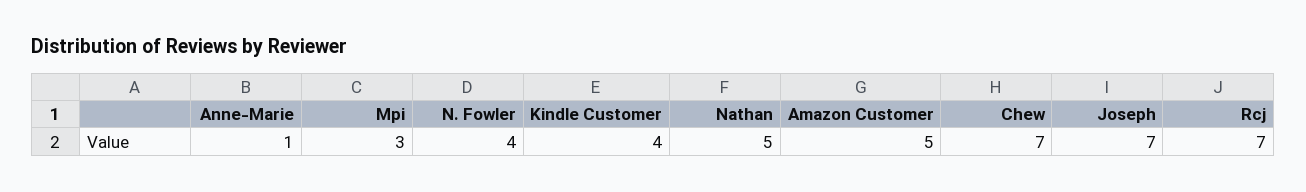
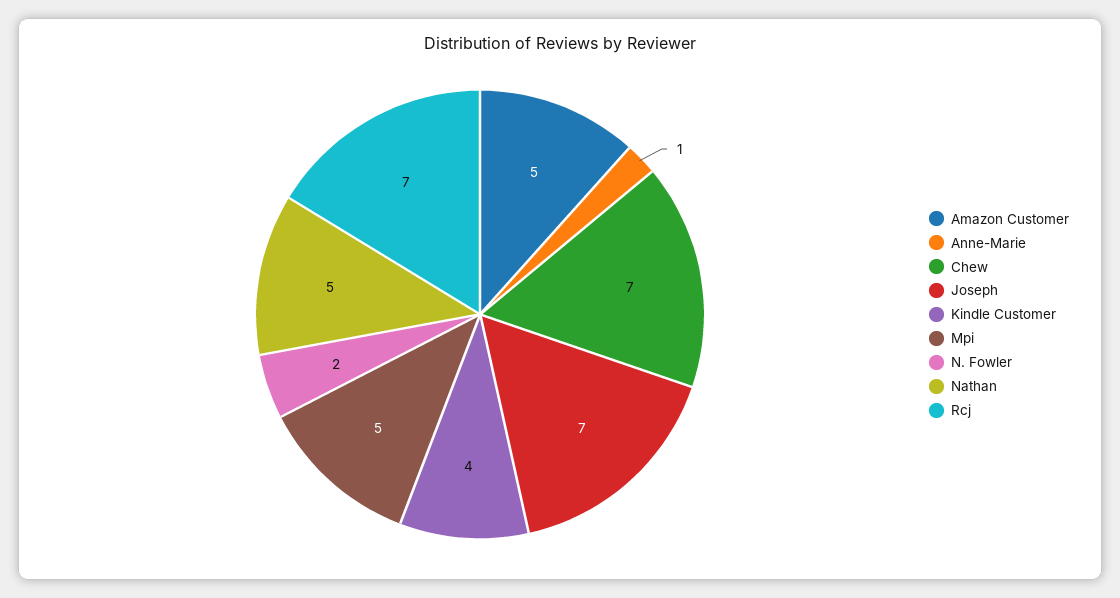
Mpi: 3 -> 5
N. Fowler: 4 -> 2

